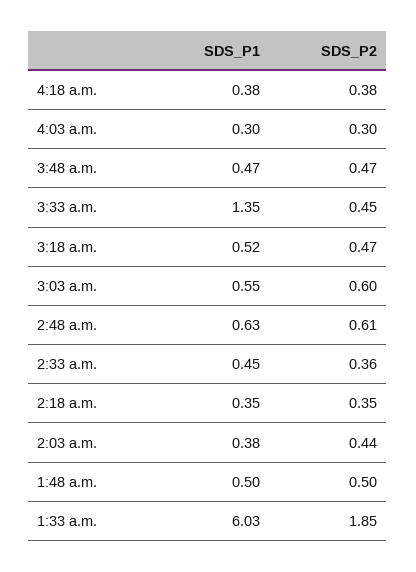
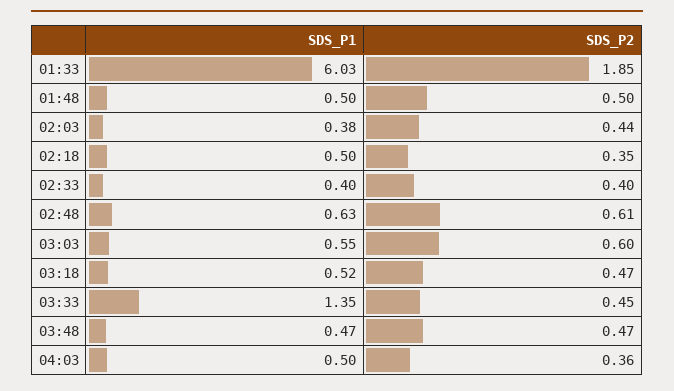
SDS_P1, 4:18 a.m.: 0.38 -> none
SDS_P2, 4:18 a.m.: 0.38 -> none
SDS_P1, 4:03 a.m.: 0.3 -> 0.5
SDS_P2, 4:03 a.m.: 0.3 -> 0.36
SDS_P1, 2:33 a.m.: 0.45 -> 0.4
SDS_P2, 2:33 a.m.: 0.36 -> 0.4
SDS_P1, 2:18 a.m.: 0.35 -> 0.5

